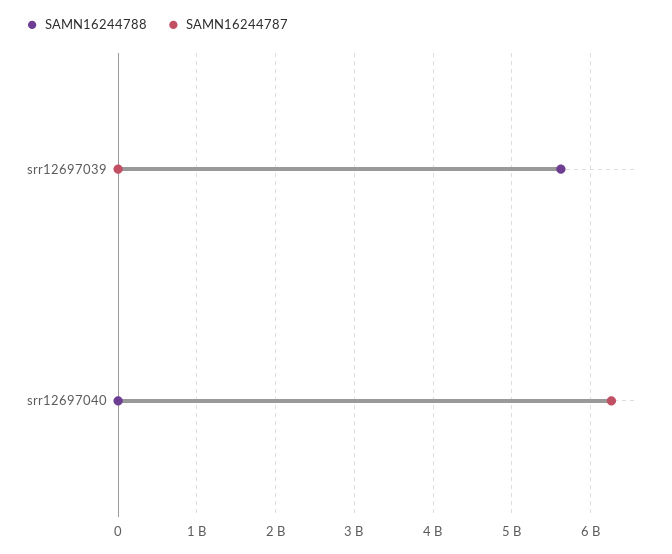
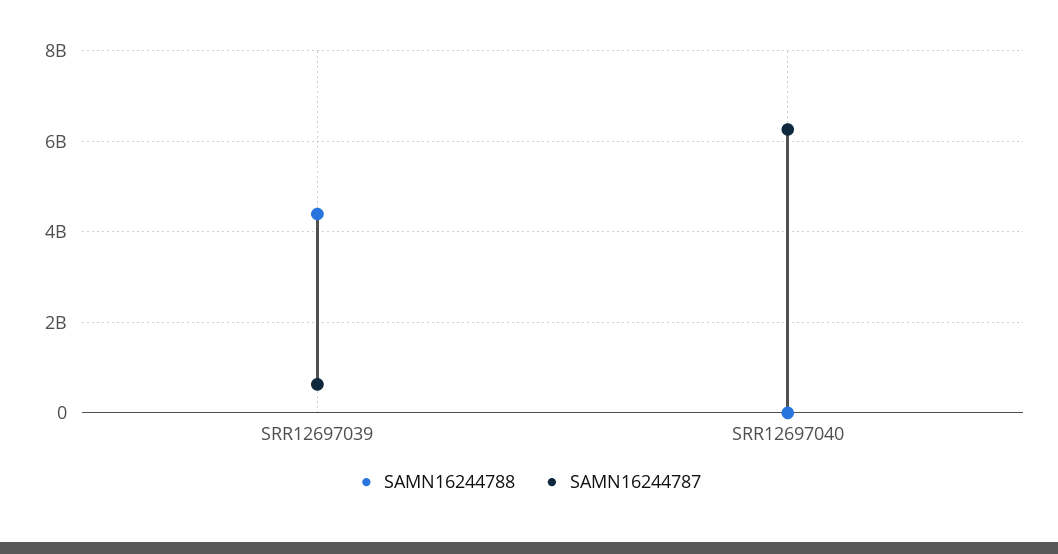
SAMN16244788, srr12697039: 5600000000 -> 4400000000
SAMN16244787, srr12697039: 0 -> 600000000

